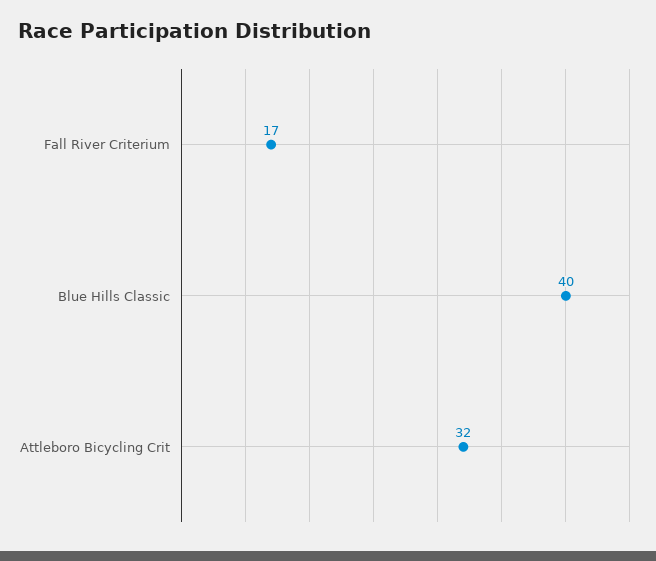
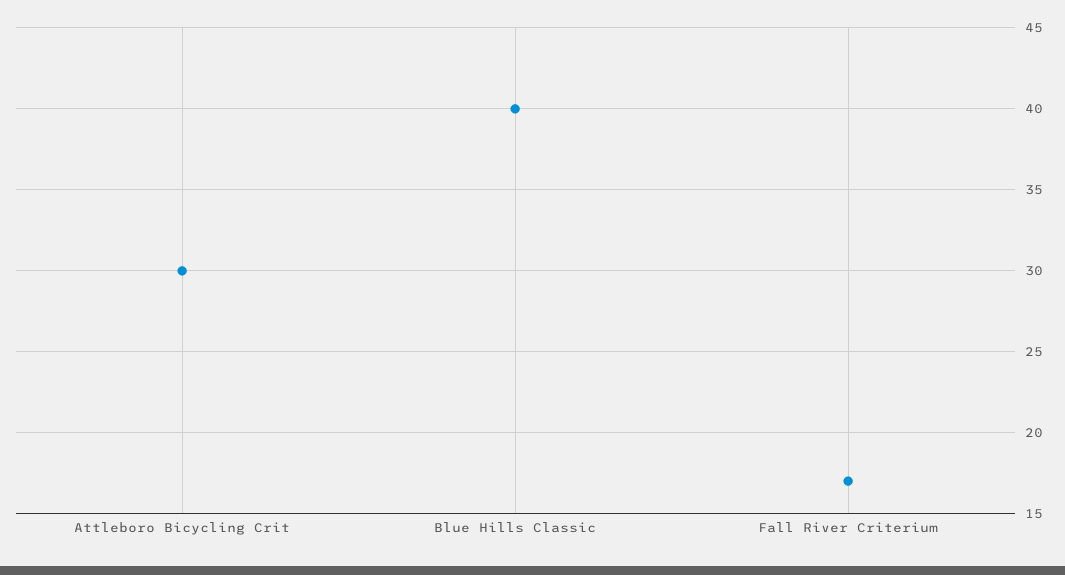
Attleboro Bicycling Crit: 32 -> 30

